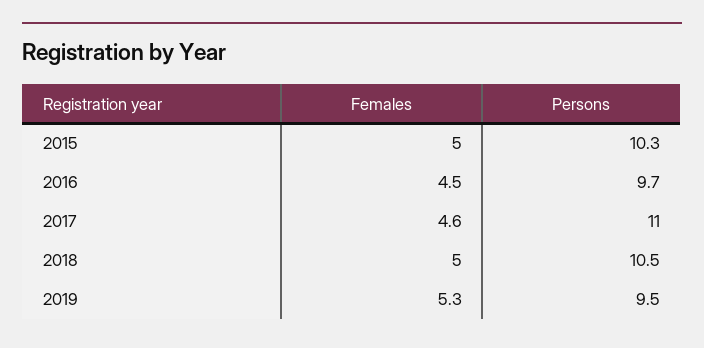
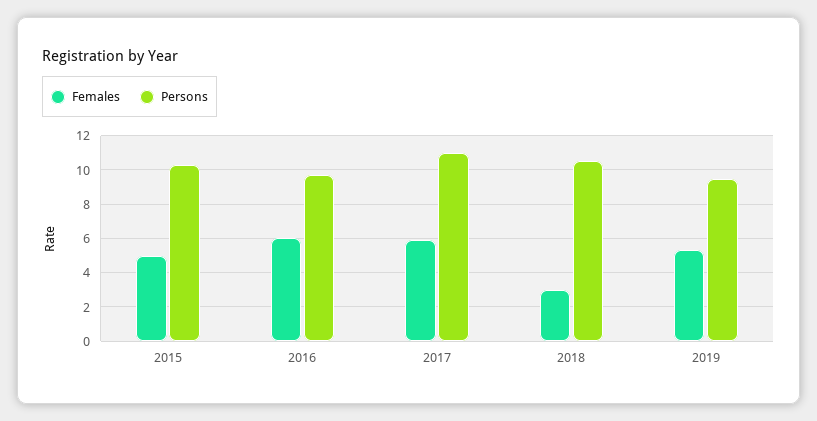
Females, 2016: 4.5 -> 6
Females, 2017: 4.6 -> 6
Females, 2018: 5 -> 3

